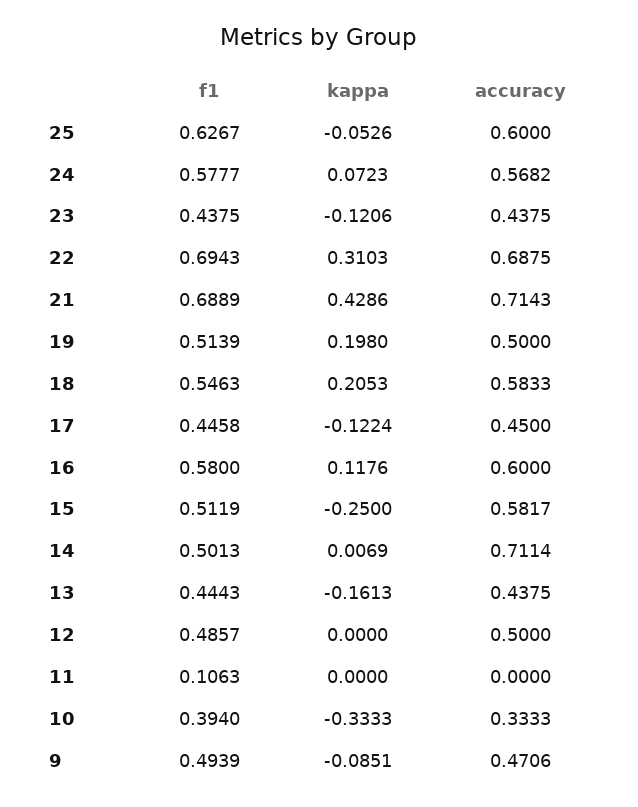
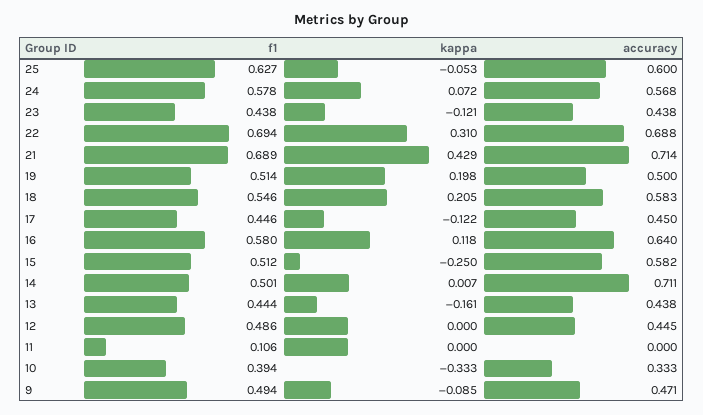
accuracy, 16: 0.6 -> 0.64
accuracy, 12: 0.5 -> 0.445

